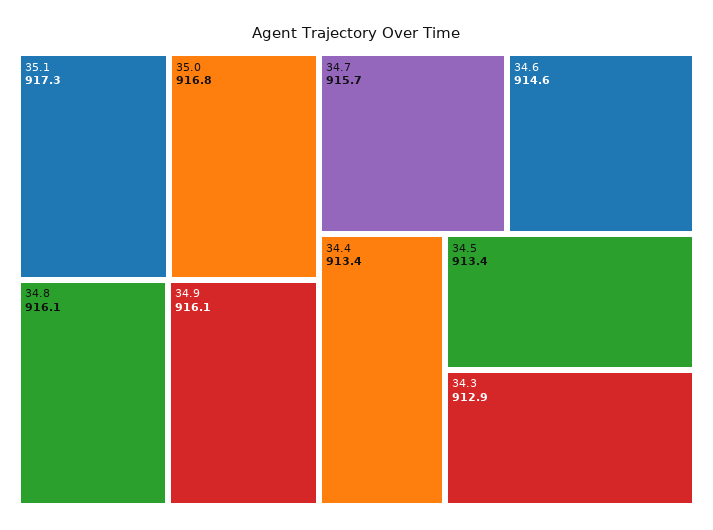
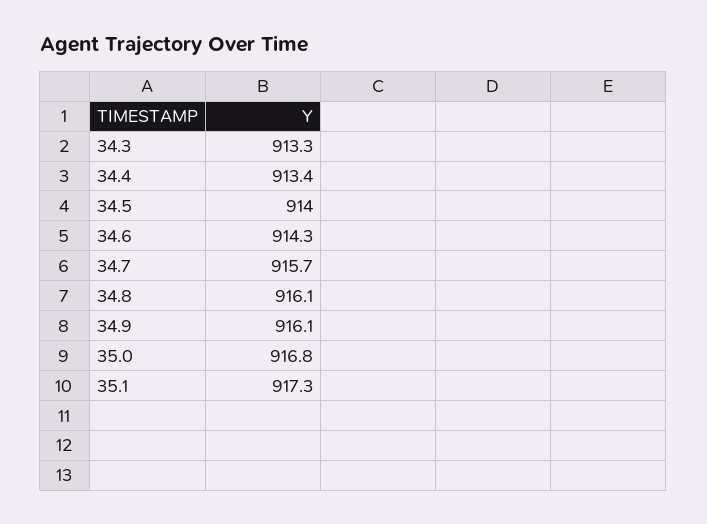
34.6: 914.6 -> 914.3
34.5: 913.4 -> 914
34.3: 912.9 -> 913.3

